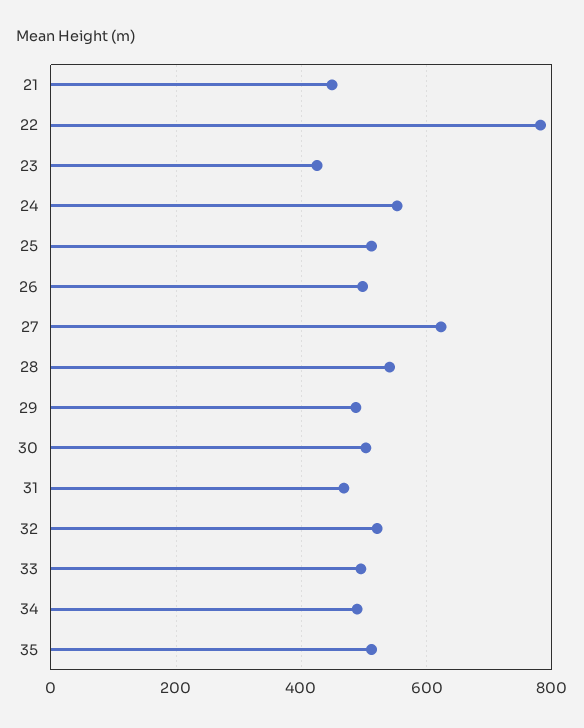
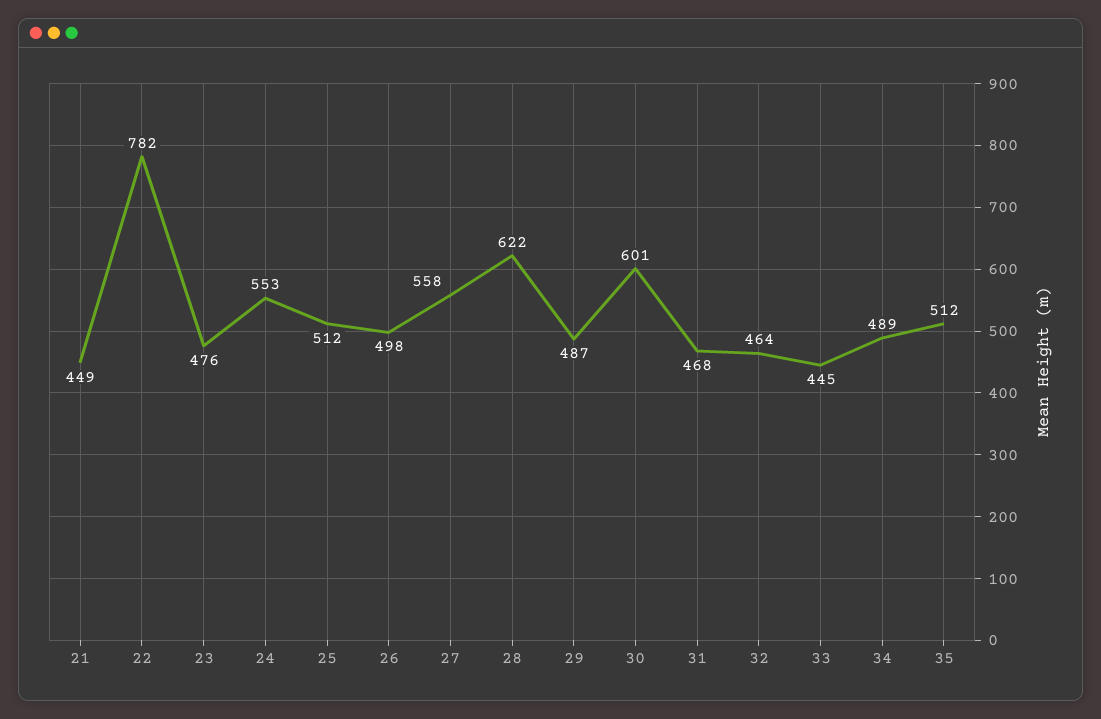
23: 420 -> 476
27: 620 -> 558
28: 540 -> 622
30: 500 -> 601
32: 520 -> 464
33: 500 -> 445

